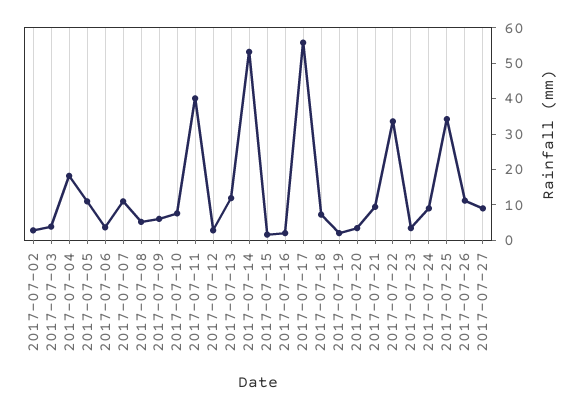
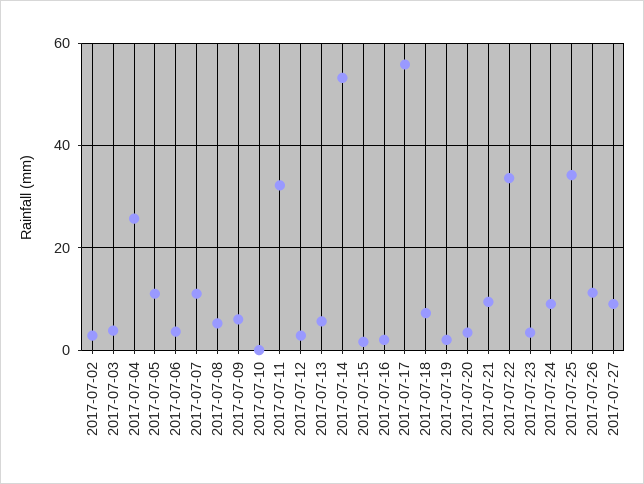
2017-07-04: 17.5 -> 26
2017-07-10: 7.5 -> 0
2017-07-11: 40 -> 32
2017-07-13: 12.5 -> 6

